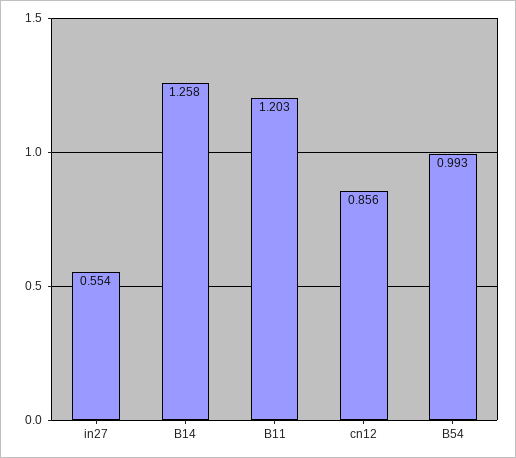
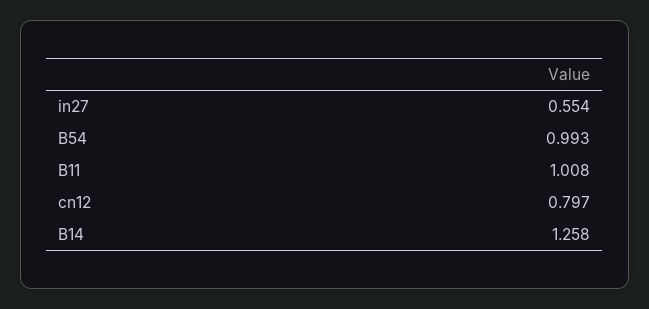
B11: 1.203 -> 1.008
cn12: 0.856 -> 0.797

